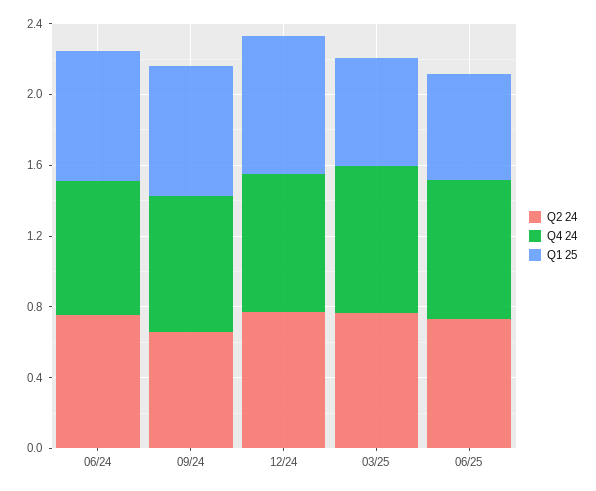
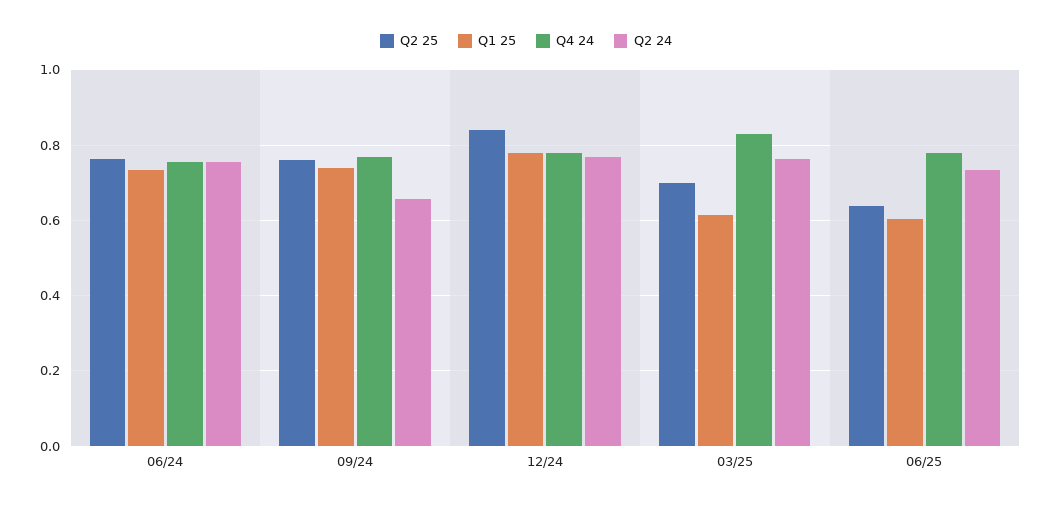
Q2 25, 06/24: none -> 0.76
Q2 25, 09/24: none -> 0.76
Q2 25, 12/24: none -> 0.84
Q2 25, 03/25: none -> 0.7
Q2 25, 06/25: none -> 0.64

